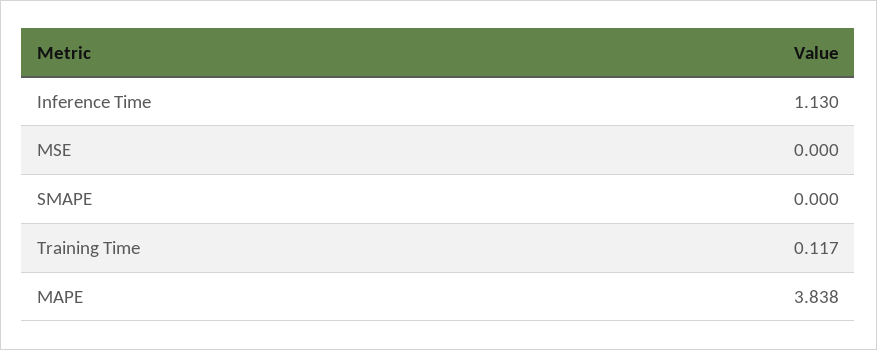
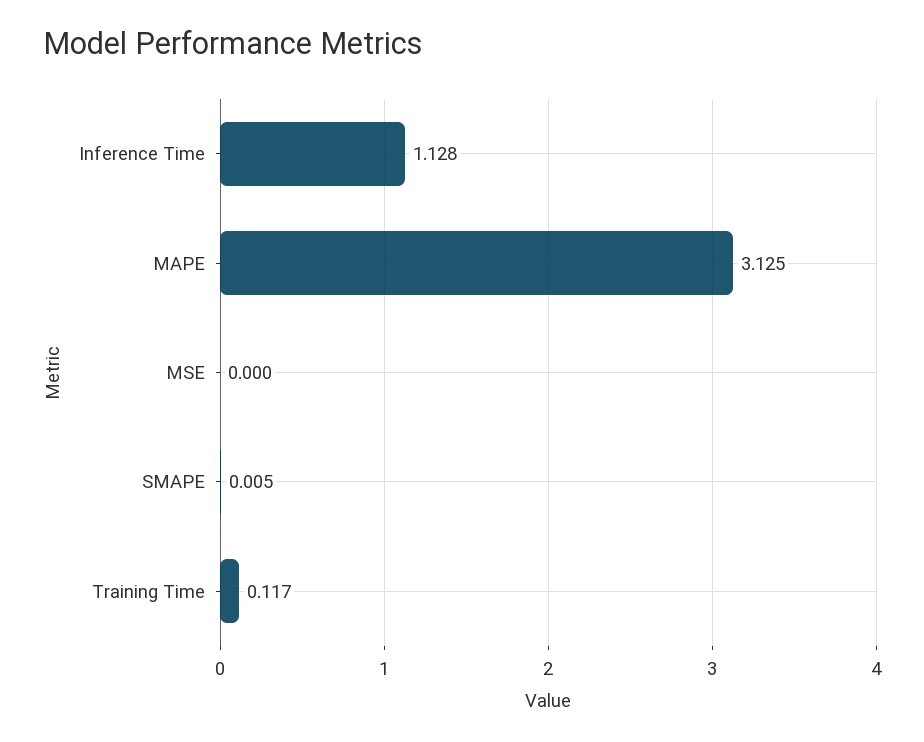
Inference Time: 1.13 -> 1.128
SMAPE: 0 -> 0.005
MAPE: 3.838 -> 3.125

